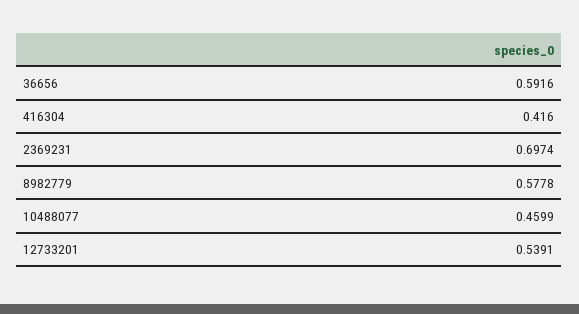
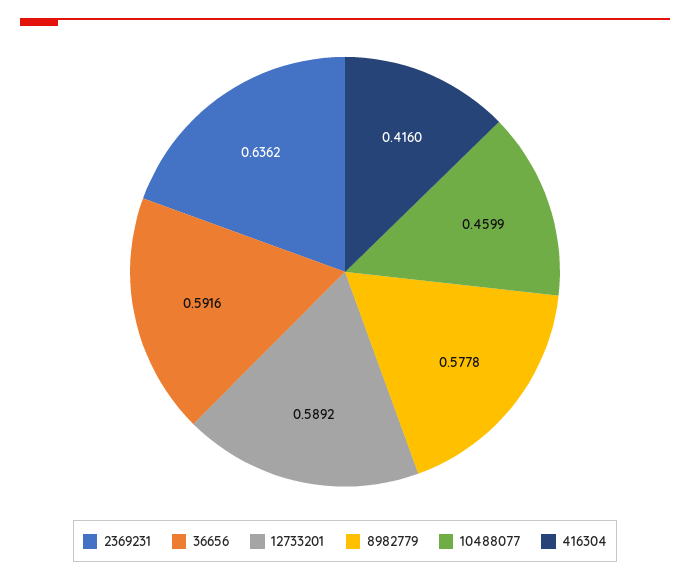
2369231: 0.6974 -> 0.6362
12733201: 0.5391 -> 0.5892

